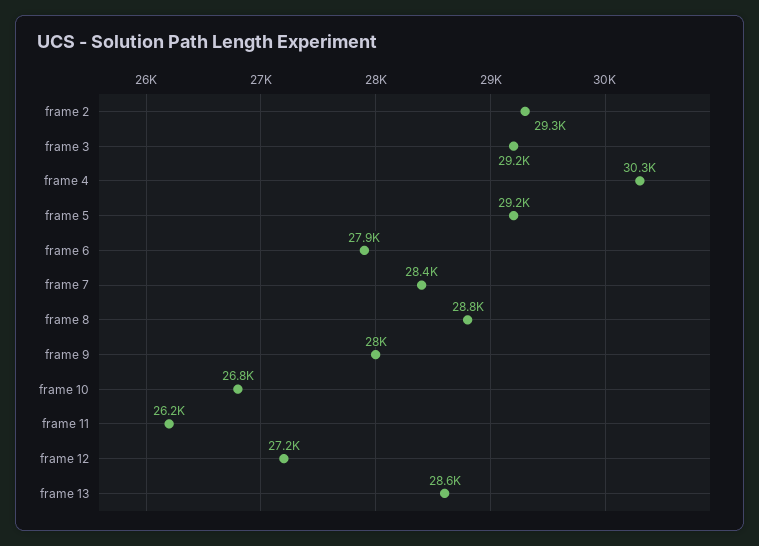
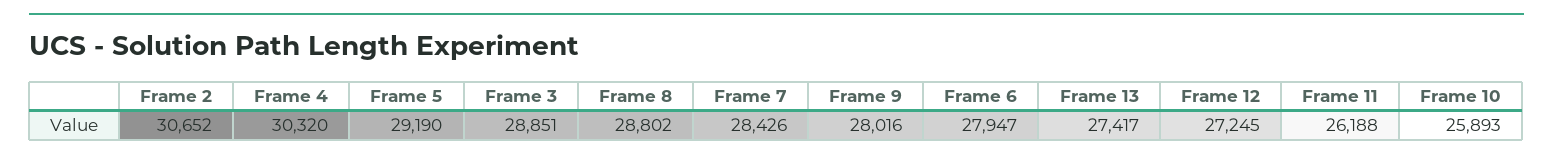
frame 2: 29300 -> 30652
frame 3: 29200 -> 28851
frame 10: 26800 -> 25893
frame 13: 28600 -> 27417

